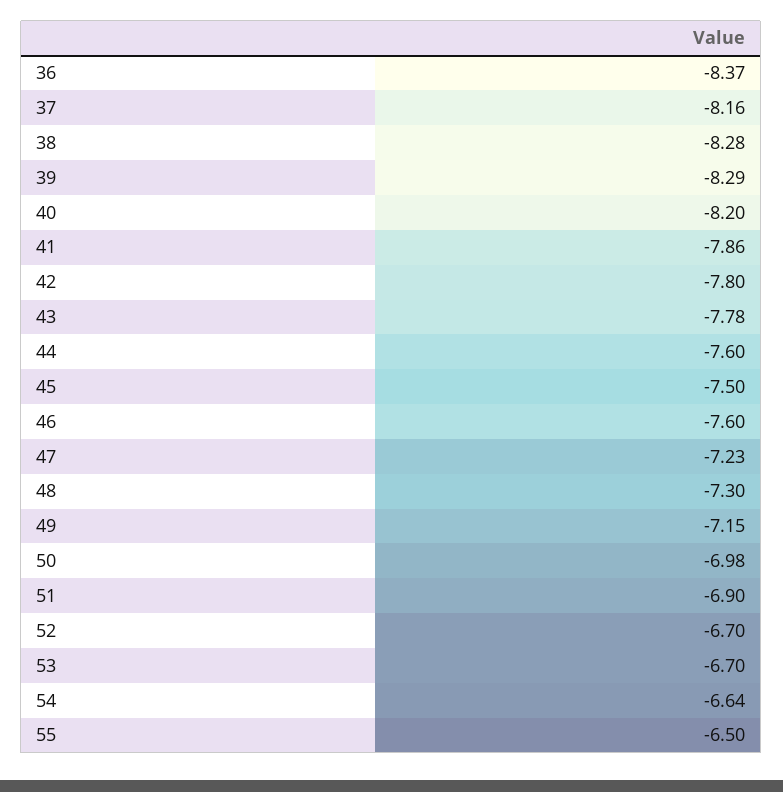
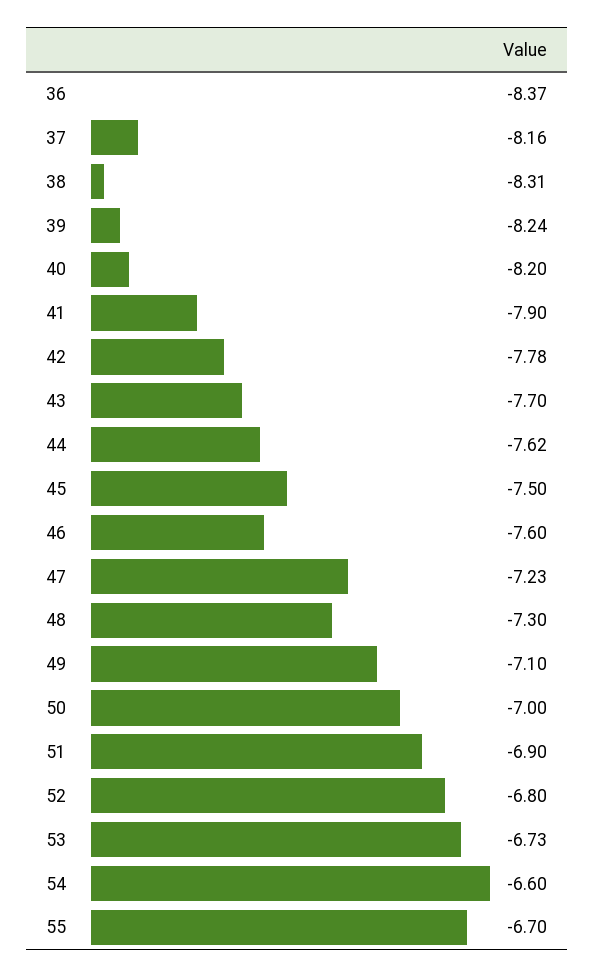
38: -8.28 -> -8.31
39: -8.29 -> -8.24
41: -7.86 -> -7.9
42: -7.8 -> -7.78
43: -7.78 -> -7.7
44: -7.6 -> -7.62
49: -7.15 -> -7.1
50: -6.98 -> -7
52: -6.7 -> -6.8
53: -6.7 -> -6.73
54: -6.64 -> -6.6
55: -6.5 -> -6.7

